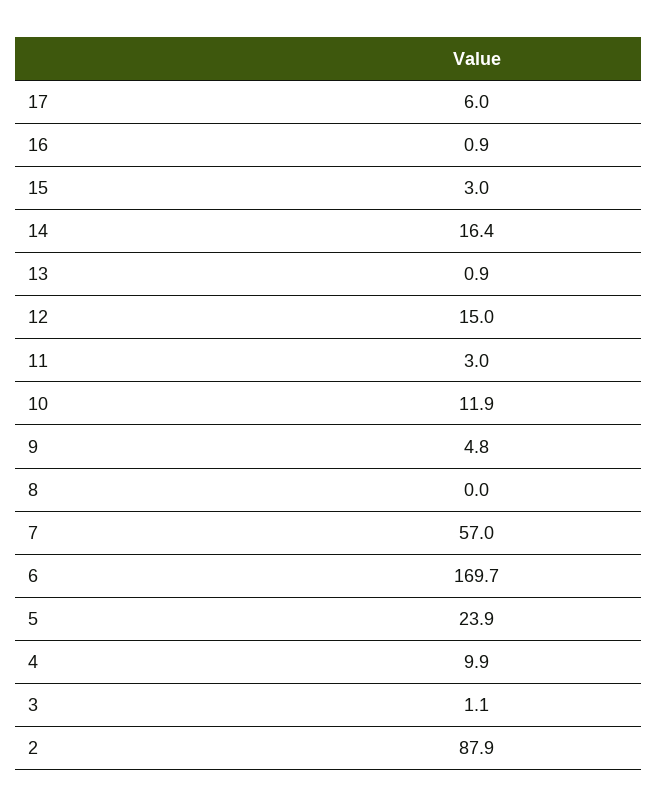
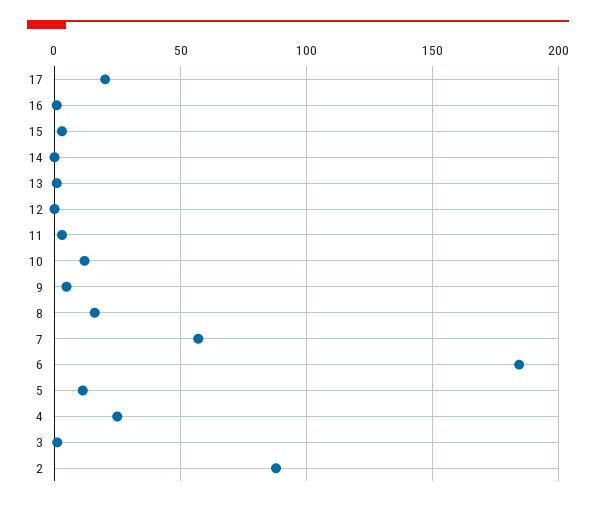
17: 6 -> 20
14: 16.4 -> 0
12: 15 -> 0
8: 0 -> 15
6: 169.7 -> 185
5: 23.9 -> 10
4: 9.9 -> 25

